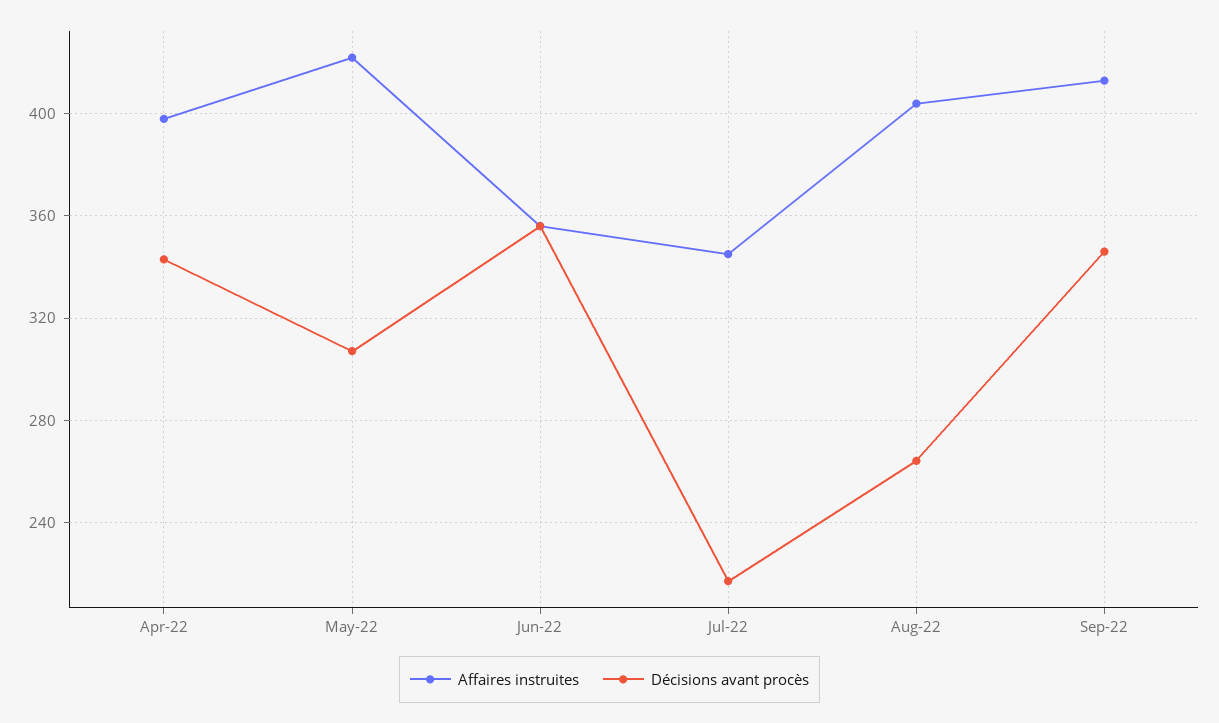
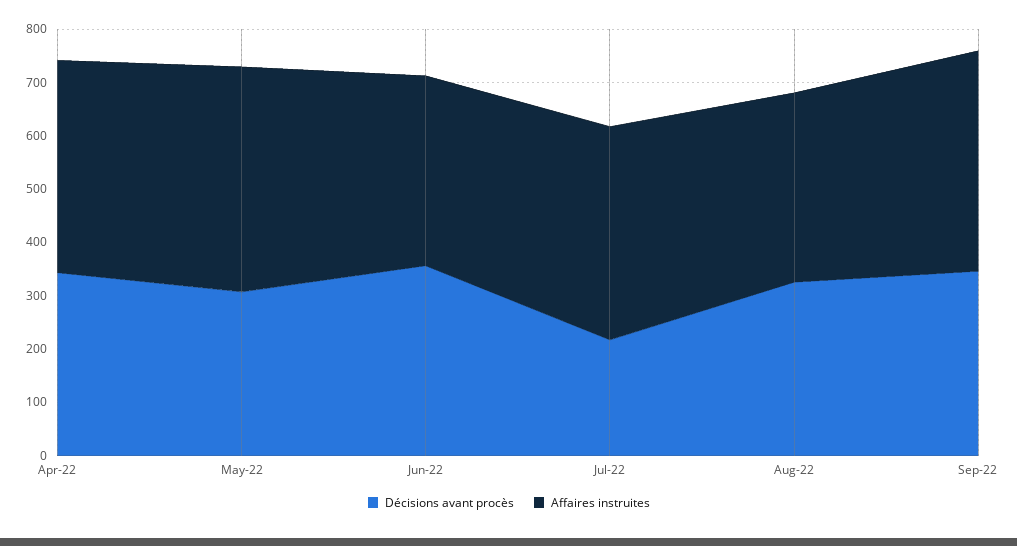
Affaires instruites, Jul-22: 345 -> 400
Affaires instruites, Aug-22: 405 -> 360
Décisions avant procès, Aug-22: 265 -> 320

